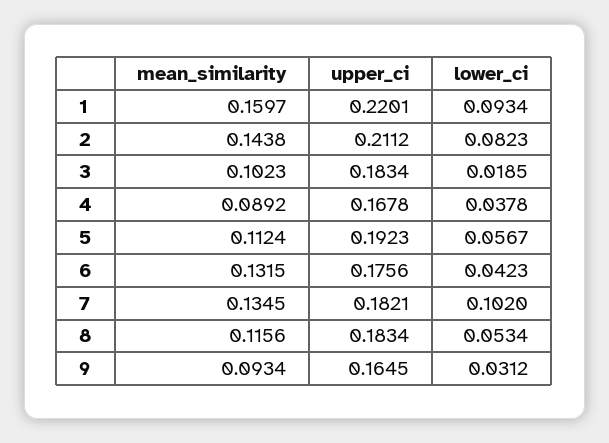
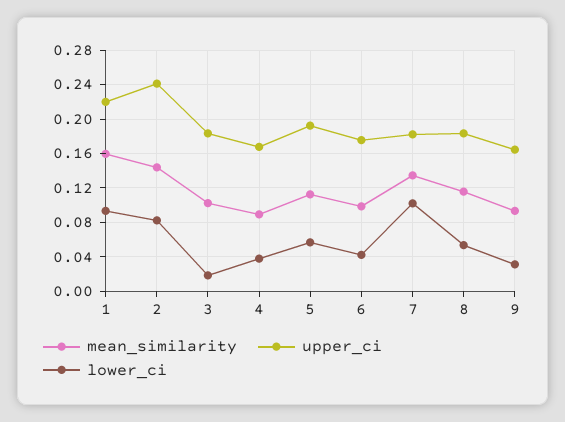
upper_ci, 2: 0.2112 -> 0.24
mean_similarity, 6: 0.1315 -> 0.1

